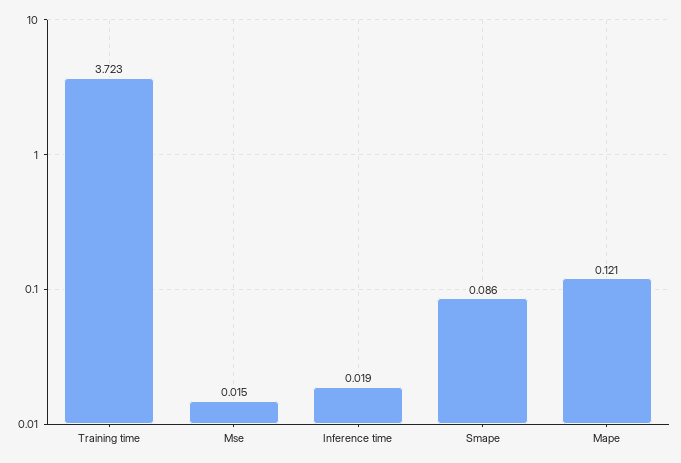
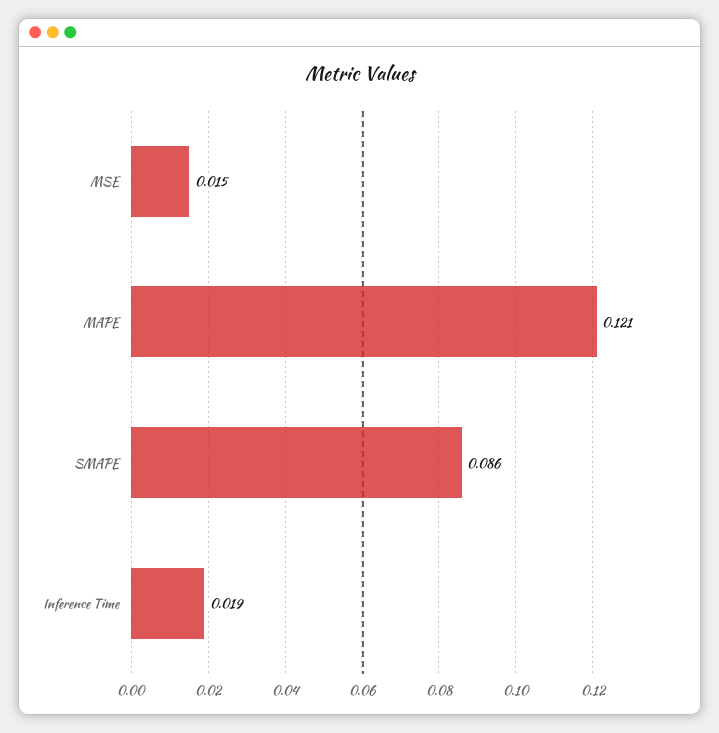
Training time: 3.723 -> none

